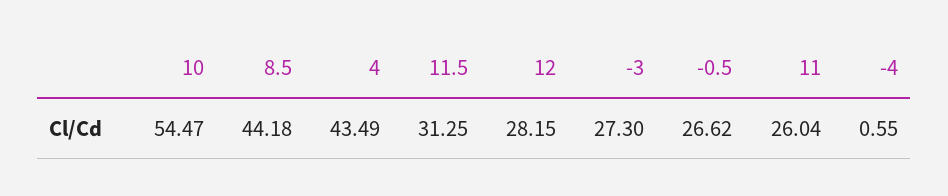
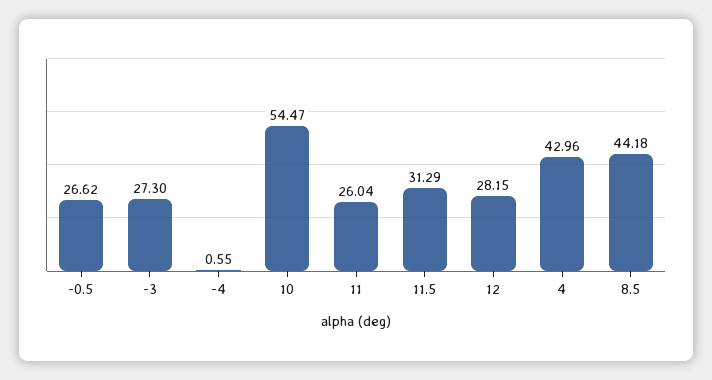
4: 43.49 -> 42.96
11.5: 31.25 -> 31.29

